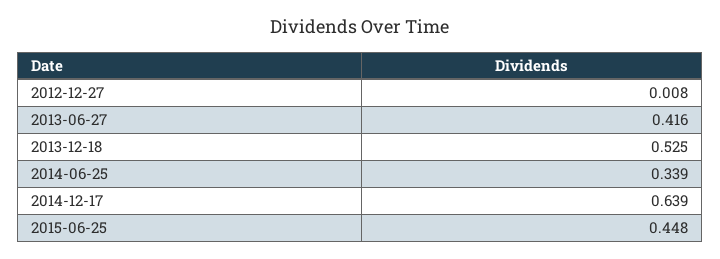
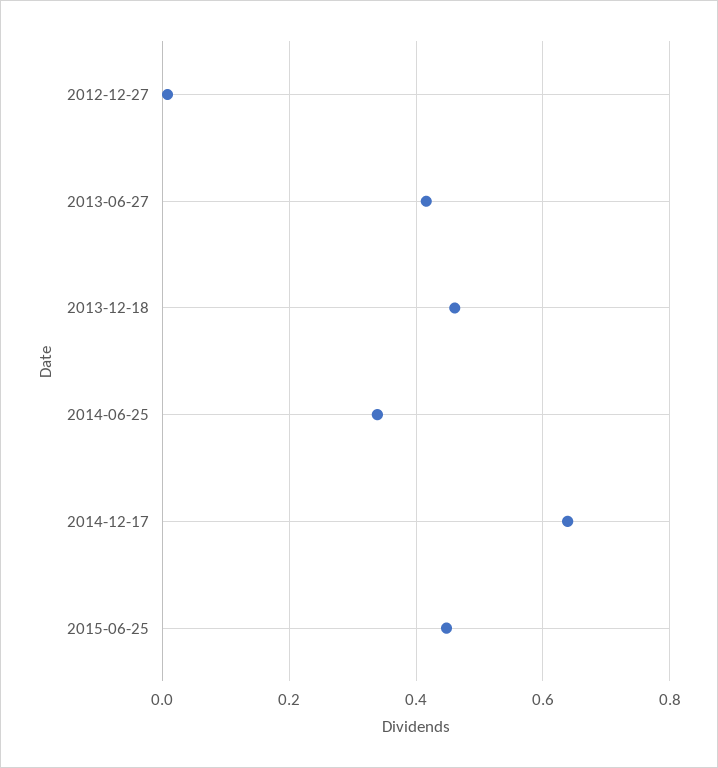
2013-12-18: 0.525 -> 0.46

